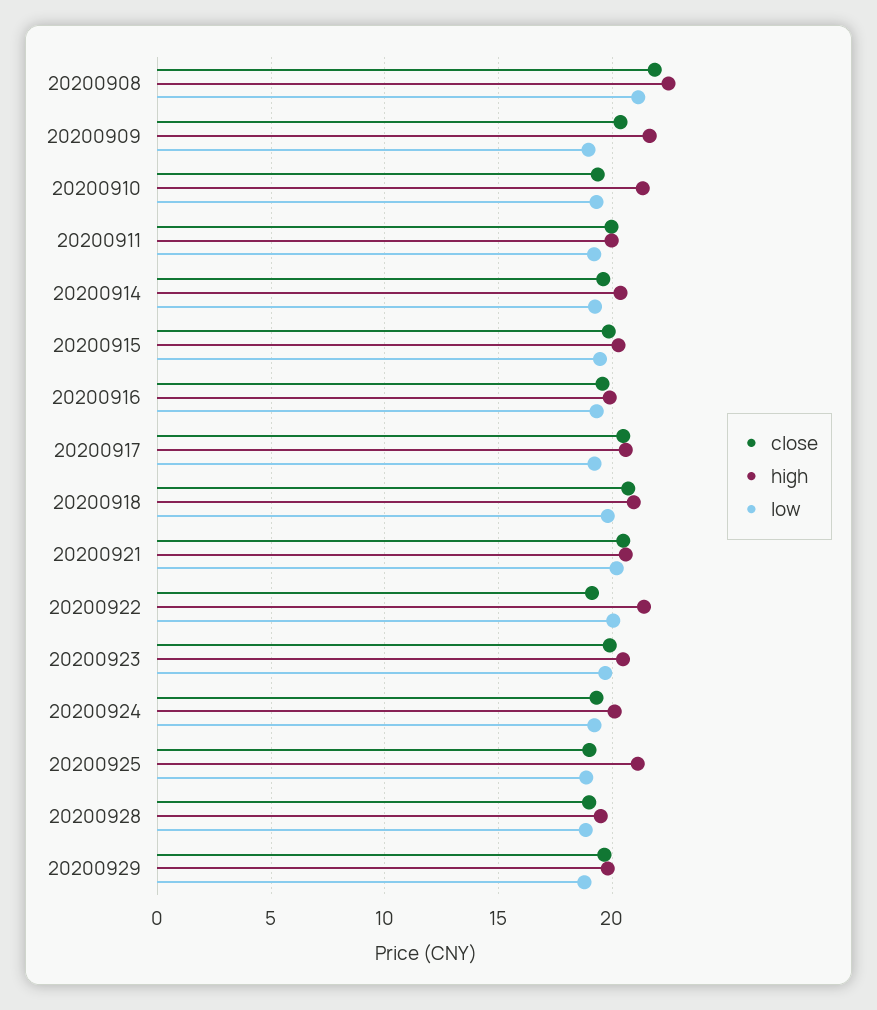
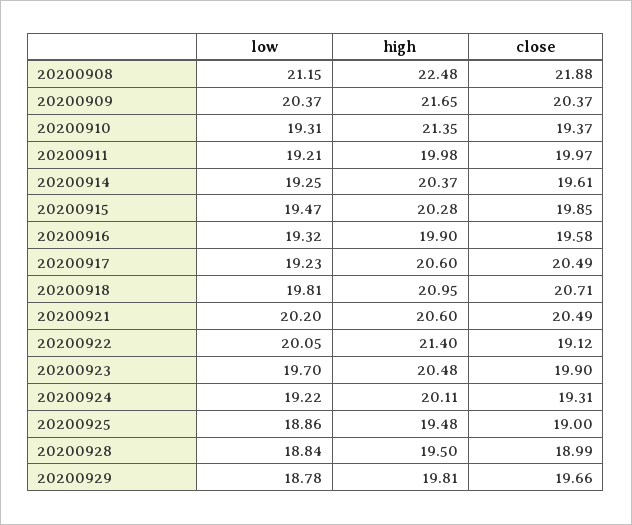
low, 20200909: 19 -> 20.37
high, 20200925: 21 -> 19.48

